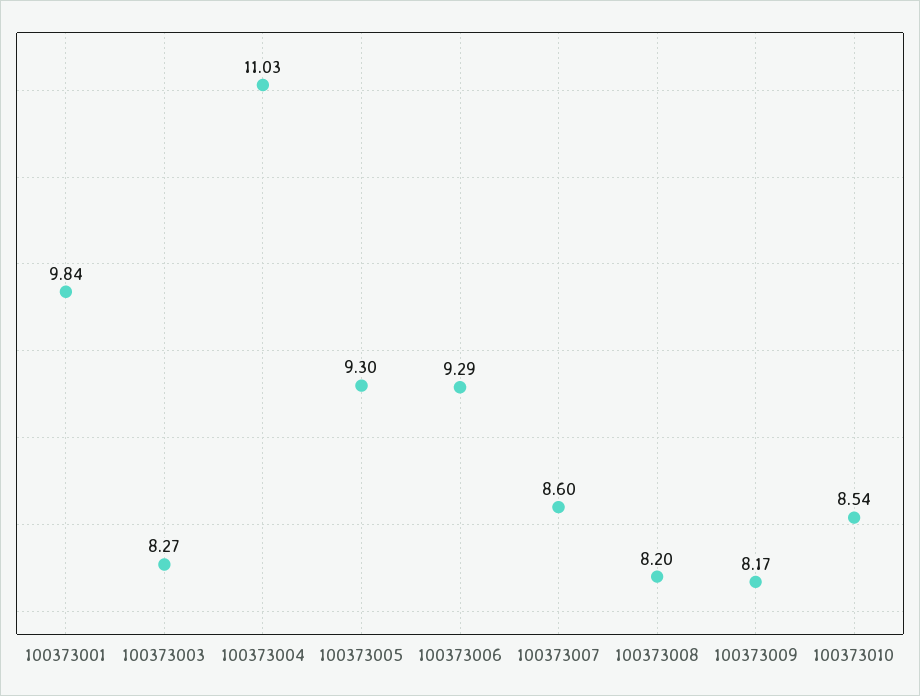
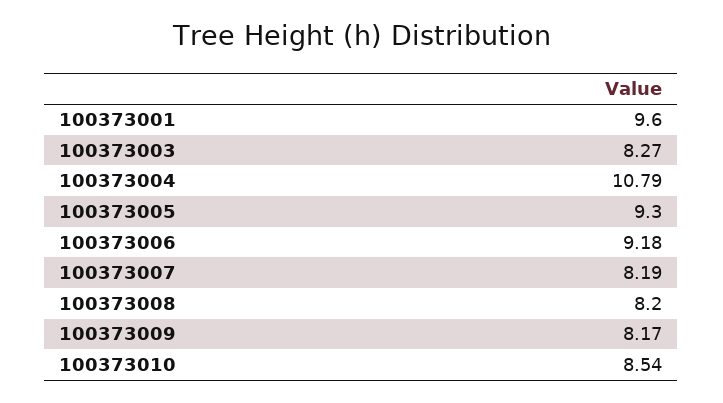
100373001: 9.84 -> 9.6
100373004: 11.03 -> 10.79
100373006: 9.29 -> 9.18
100373007: 8.6 -> 8.19

